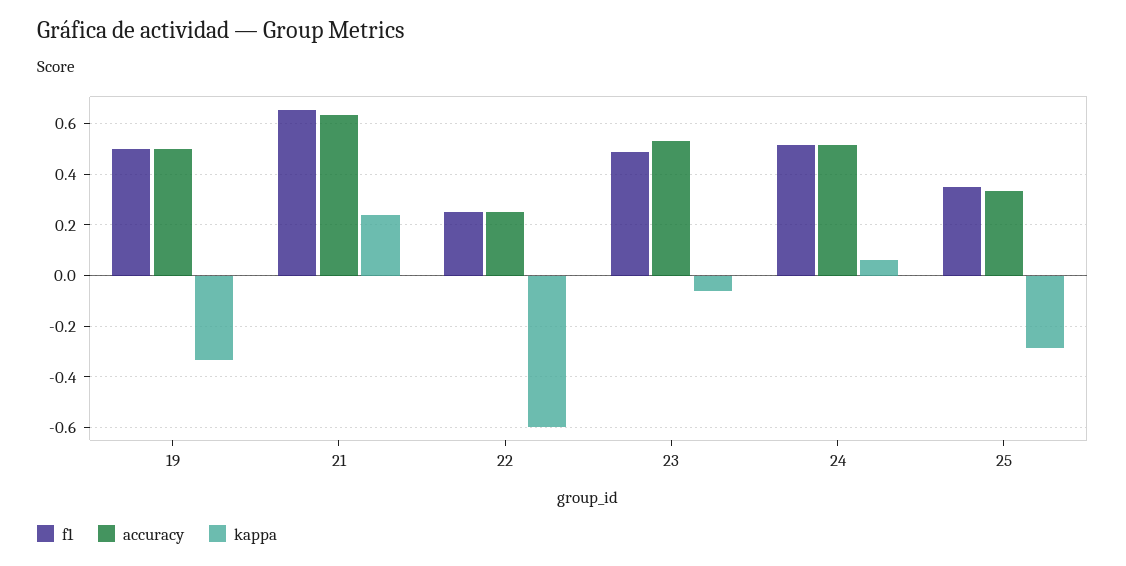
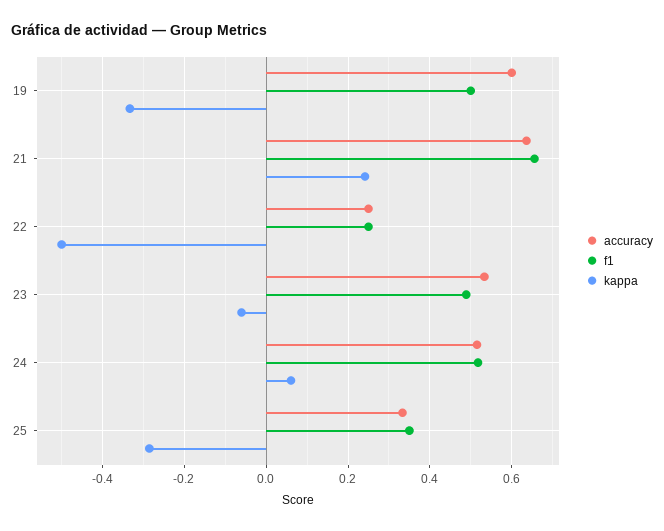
accuracy, 19: 0.5 -> 0.6
kappa, 22: -0.6 -> -0.5

